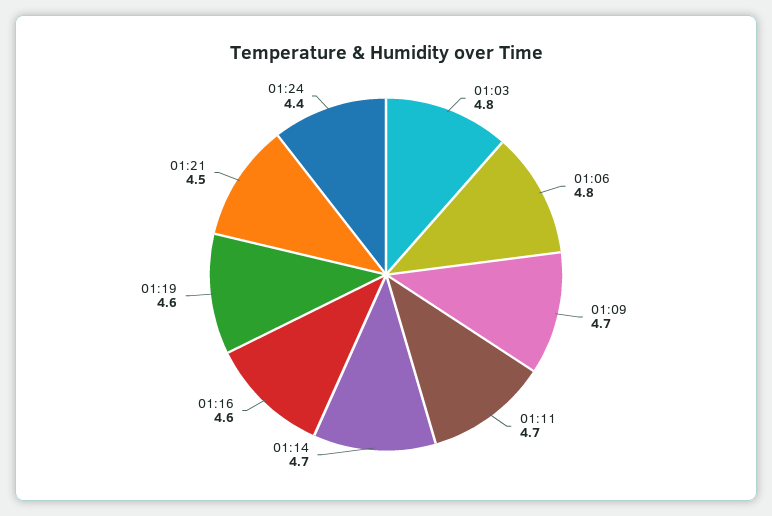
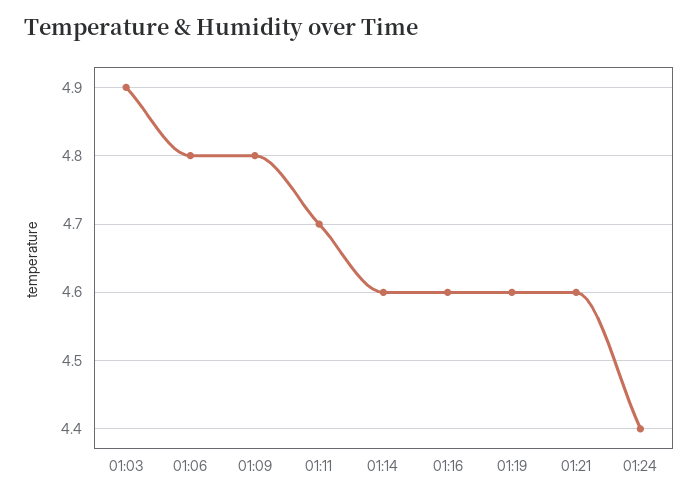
01:03: 4.8 -> 4.9
01:09: 4.7 -> 4.8
01:14: 4.7 -> 4.6
01:21: 4.5 -> 4.6

